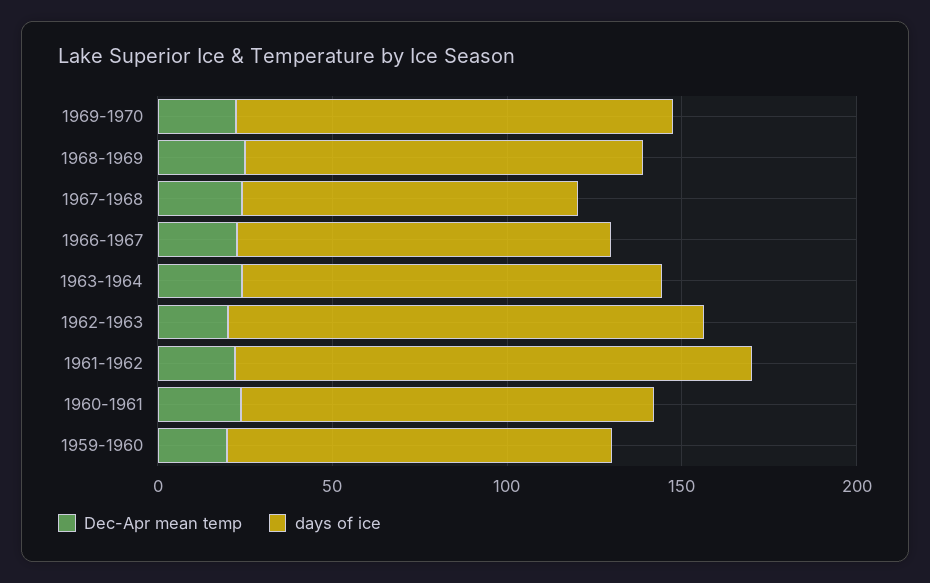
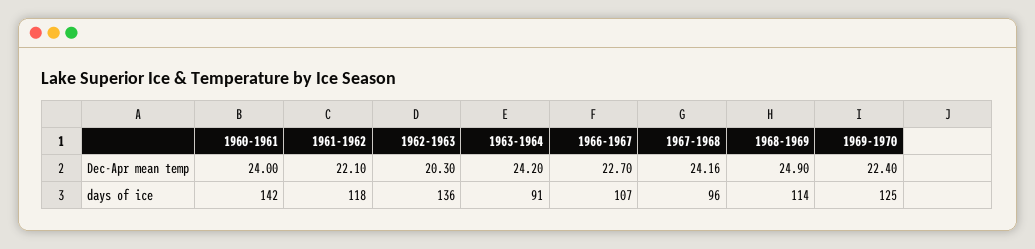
days of ice, 1963-1964: 120 -> 91
days of ice, 1961-1962: 150 -> 118
days of ice, 1960-1961: 120 -> 142
Dec-Apr mean temp, 1959-1960: 20 -> none
days of ice, 1959-1960: 110 -> none

